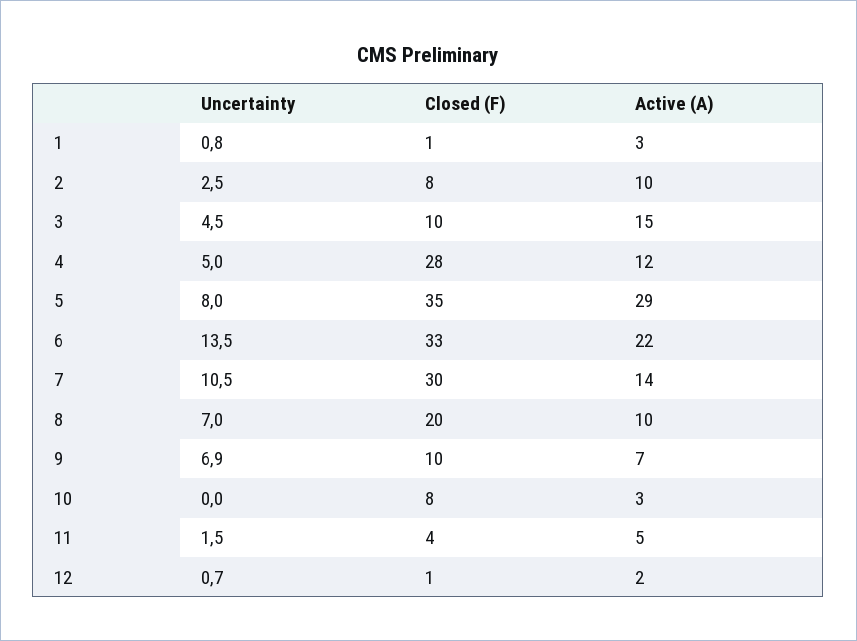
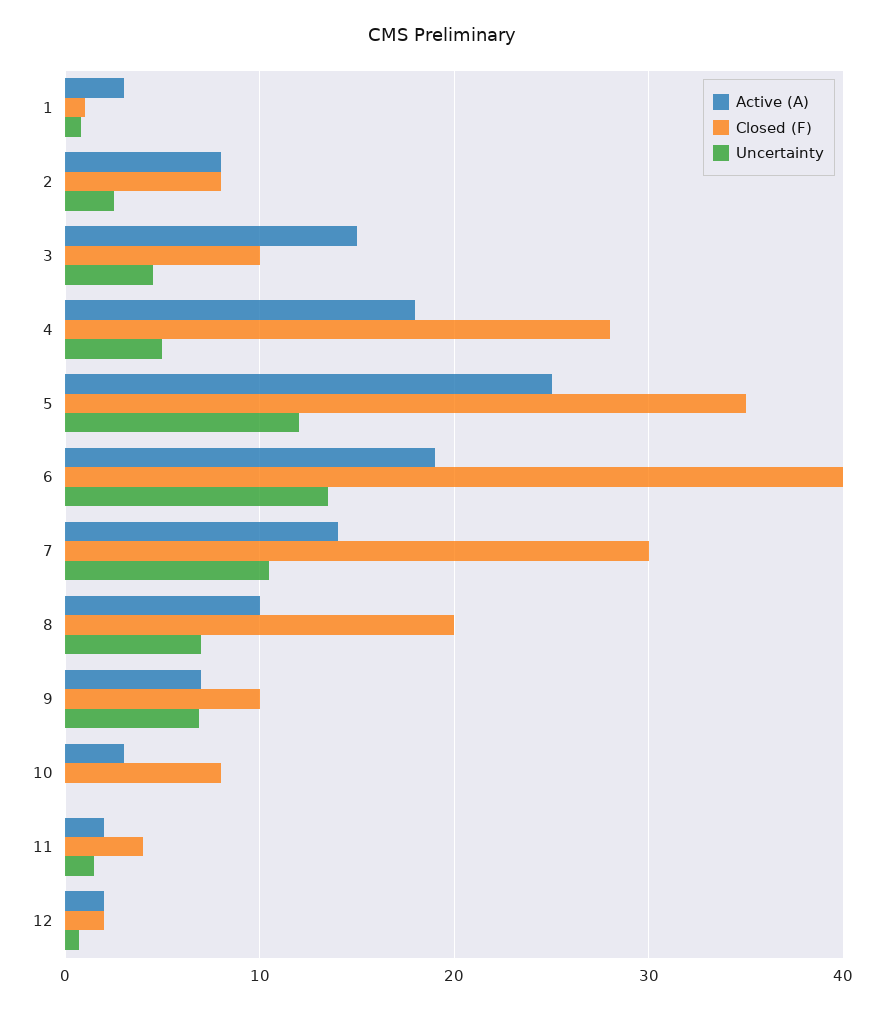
Active (A), 2: 10 -> 8
Active (A), 4: 12 -> 18
Uncertainty, 5: 8 -> 12
Active (A), 5: 29 -> 25
Closed (F), 6: 33 -> 40
Active (A), 6: 22 -> 19
Active (A), 11: 5 -> 2
Closed (F), 12: 1 -> 2

